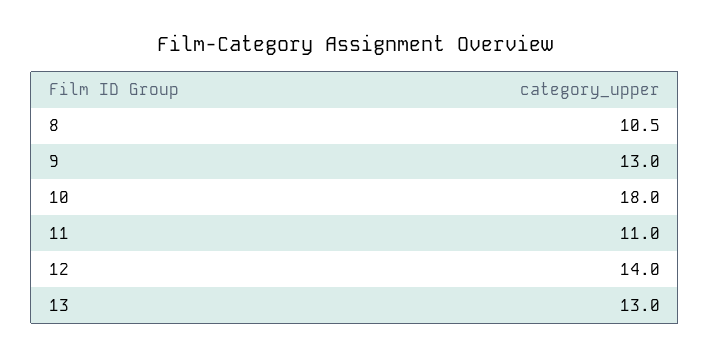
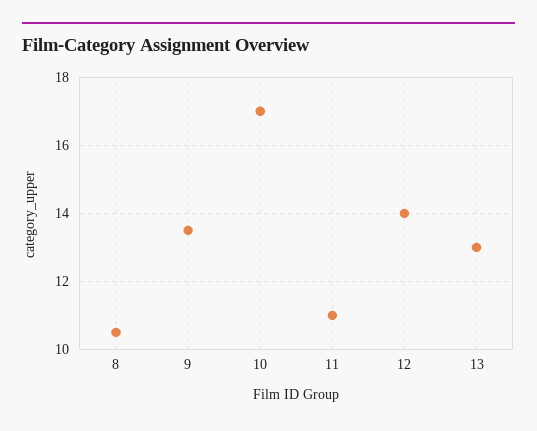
9: 13 -> 13.5
10: 18 -> 17

